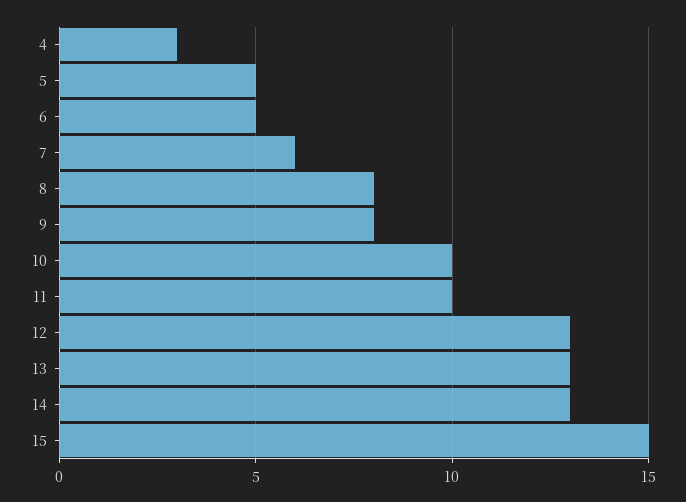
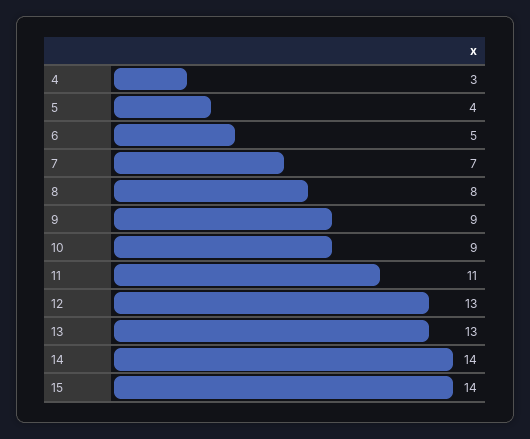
5: 5 -> 4
7: 6 -> 7
9: 8 -> 9
10: 10 -> 9
11: 10 -> 11
14: 13 -> 14
15: 15 -> 14

